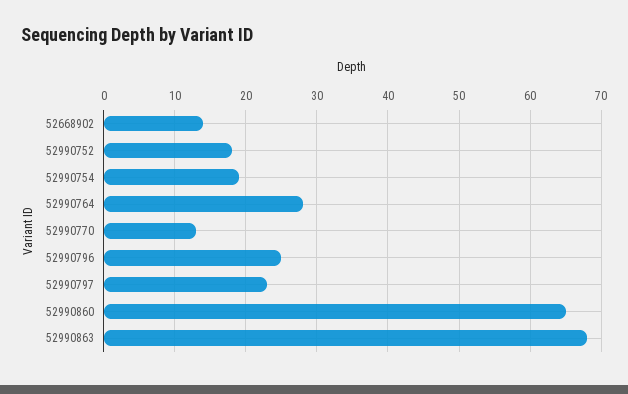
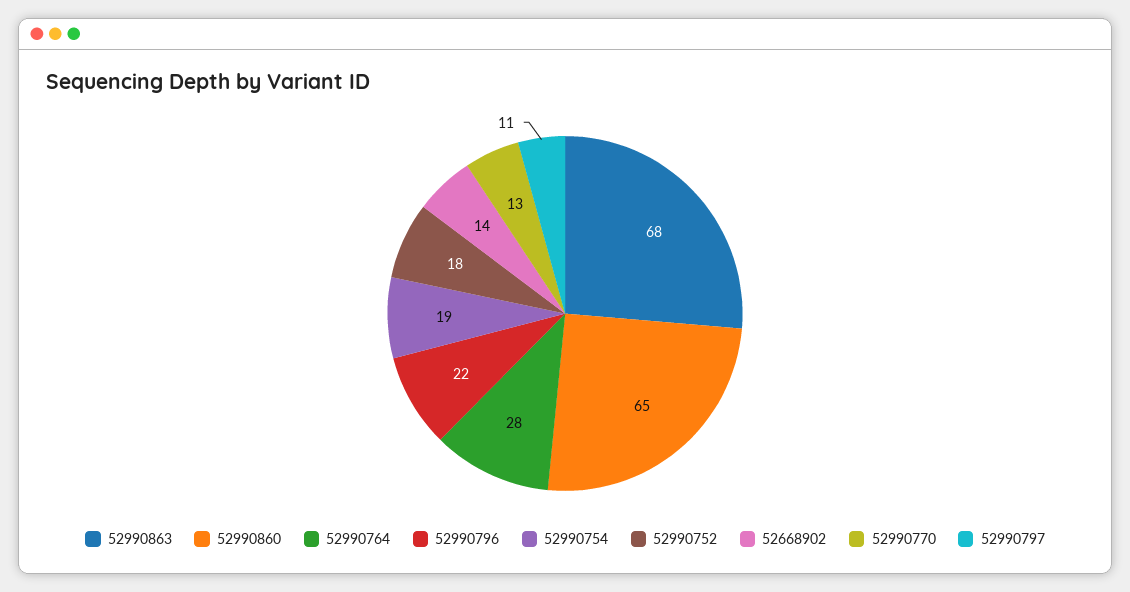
52990796: 25 -> 22
52990797: 23 -> 11

